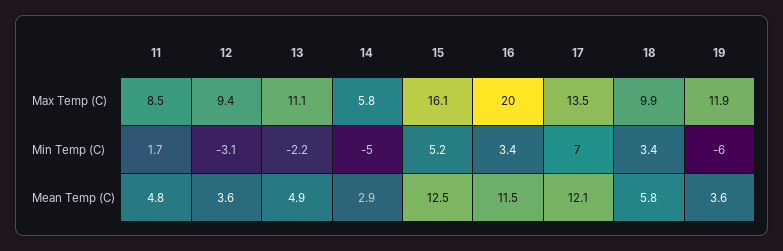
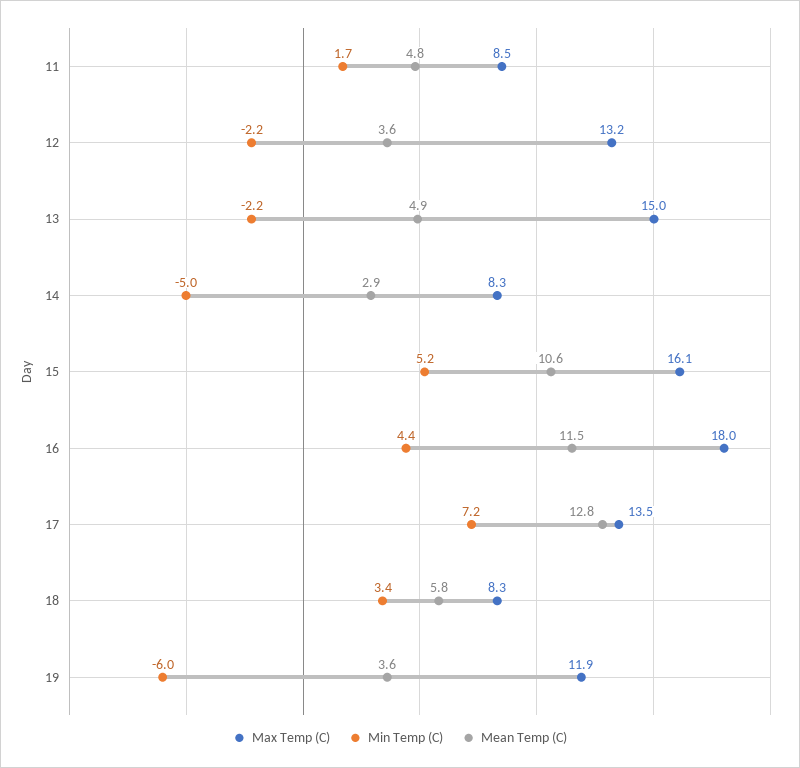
Max Temp (C), 12: 9.4 -> 13.2
Max Temp (C), 13: 11.1 -> 15
Max Temp (C), 14: 5.8 -> 8.3
Max Temp (C), 16: 20 -> 18
Max Temp (C), 18: 9.9 -> 8.3
Min Temp (C), 12: -3.1 -> -2.2
Min Temp (C), 16: 3.4 -> 4.4
Min Temp (C), 17: 7 -> 7.2
Mean Temp (C), 15: 12.5 -> 10.6
Mean Temp (C), 17: 12.1 -> 12.8

